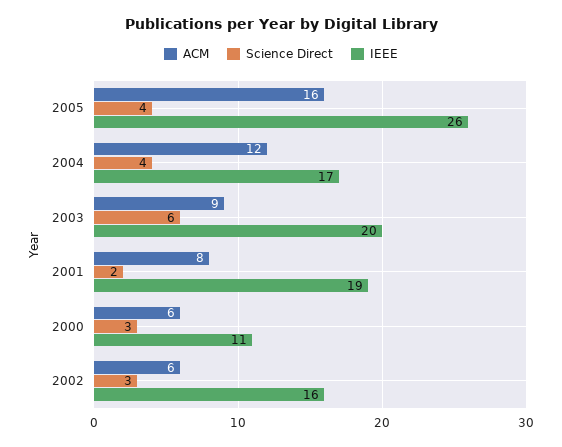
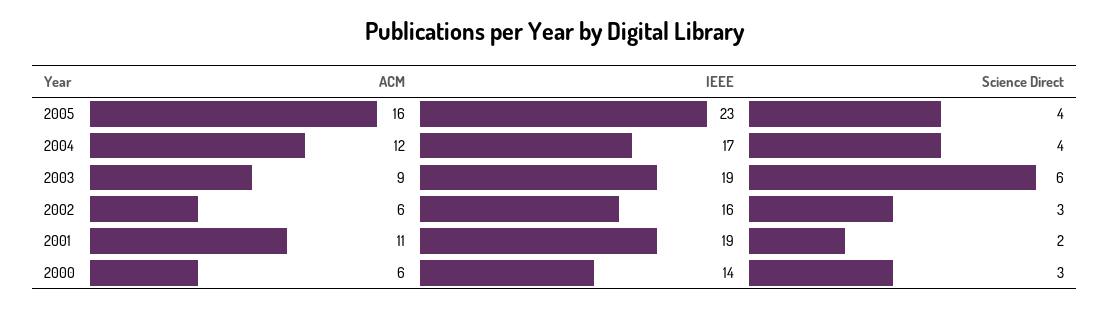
IEEE, 2005: 26 -> 23
IEEE, 2003: 20 -> 19
ACM, 2001: 8 -> 11
IEEE, 2000: 11 -> 14

